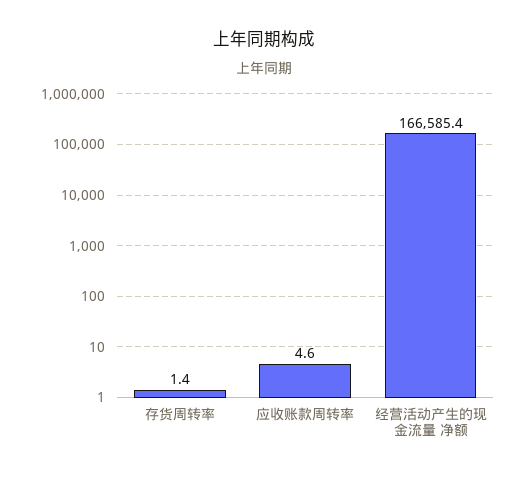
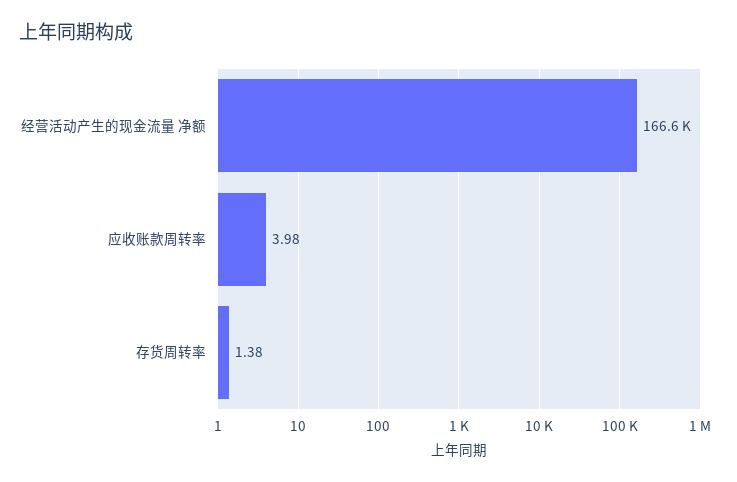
应收账款周转率: 4.6 -> 3.98

